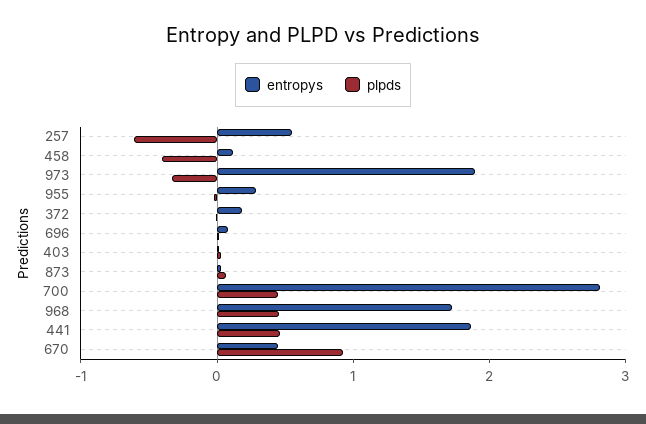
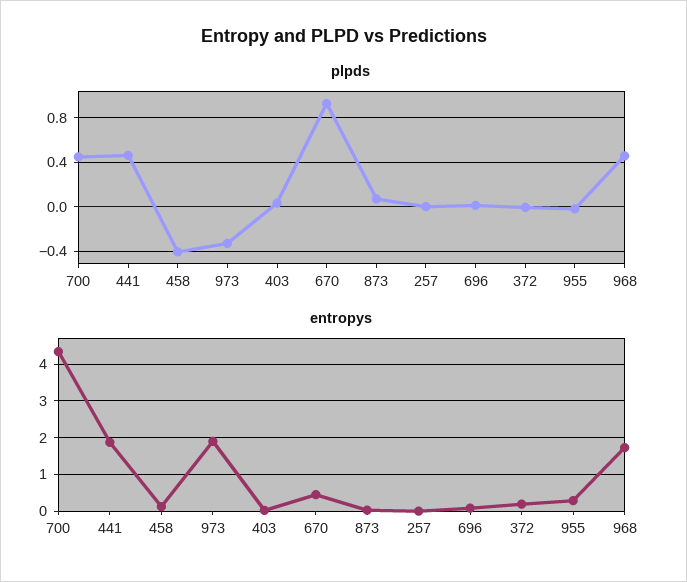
entropys, 257: 0.6 -> 0
plpds, 257: -0.6 -> 0
entropys, 700: 2.8 -> 4.4

